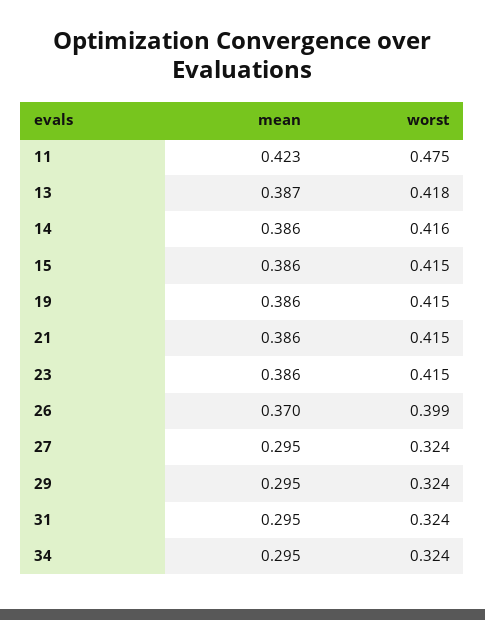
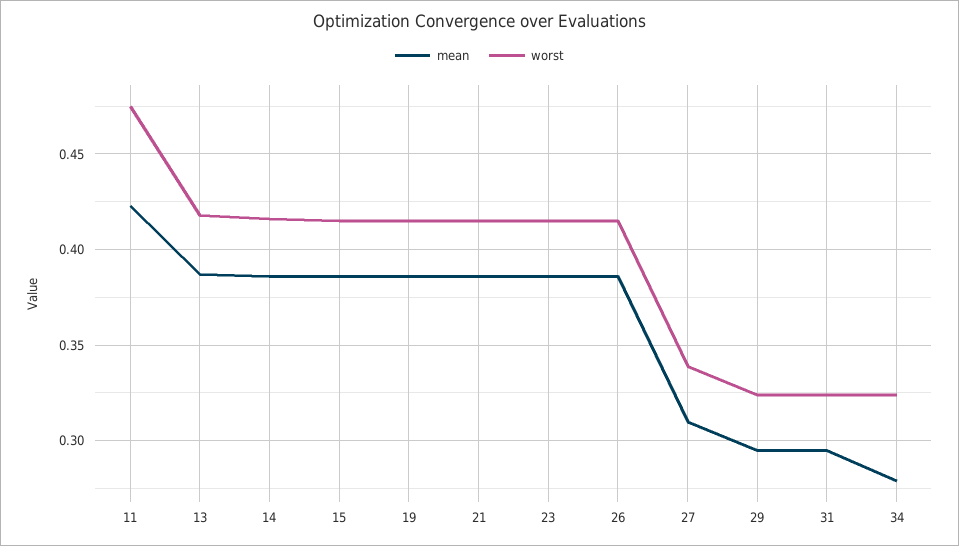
mean, 26: 0.37 -> 0.385
worst, 26: 0.399 -> 0.415
mean, 27: 0.295 -> 0.31
worst, 27: 0.324 -> 0.34
mean, 34: 0.295 -> 0.28

